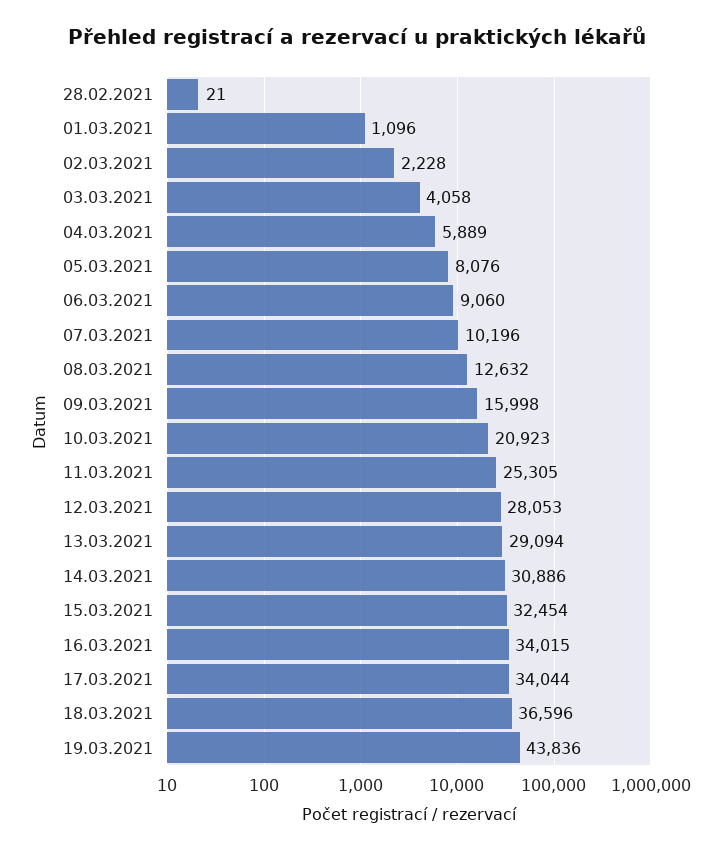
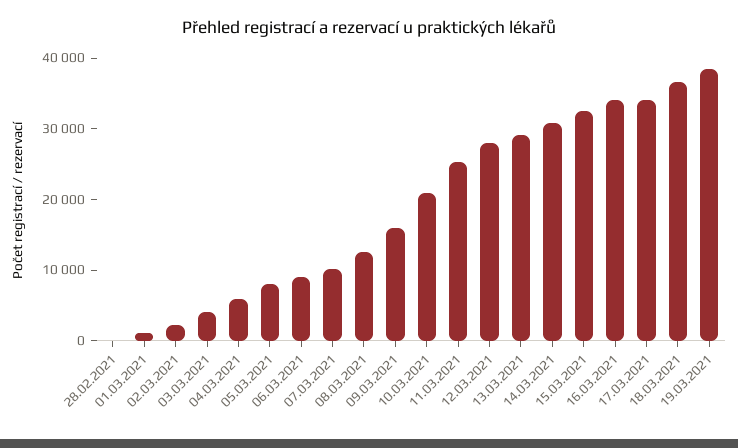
19.03.2021: 43836 -> 38000

